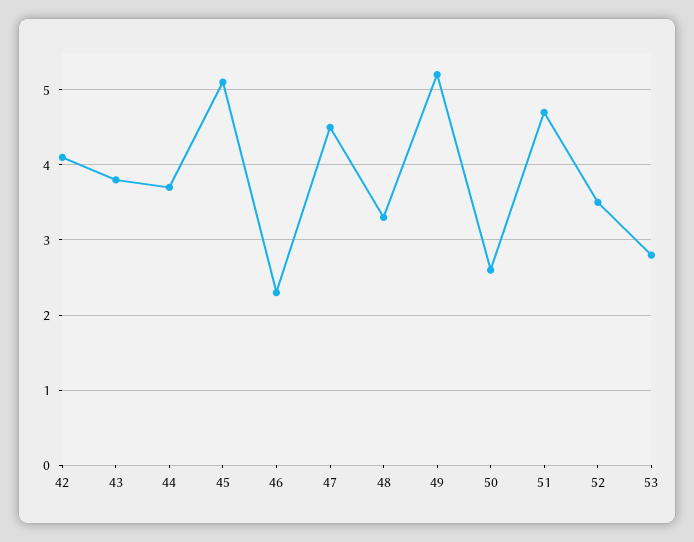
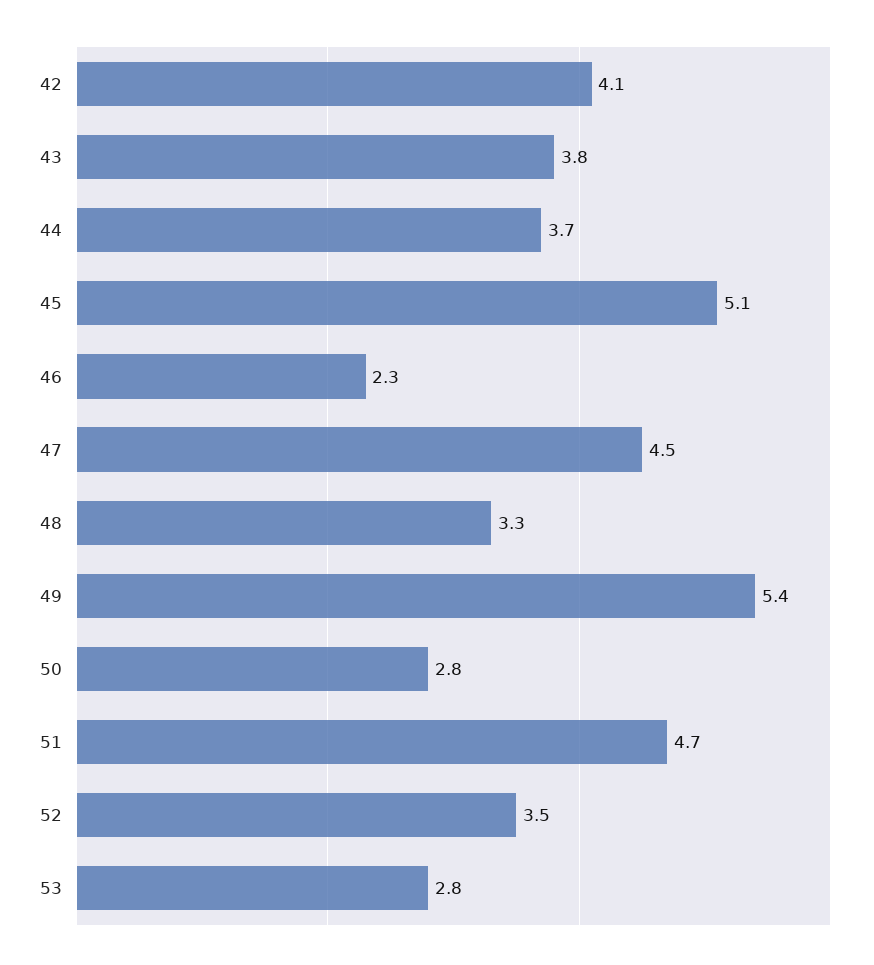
49: 5.2 -> 5.4
50: 2.6 -> 2.8

